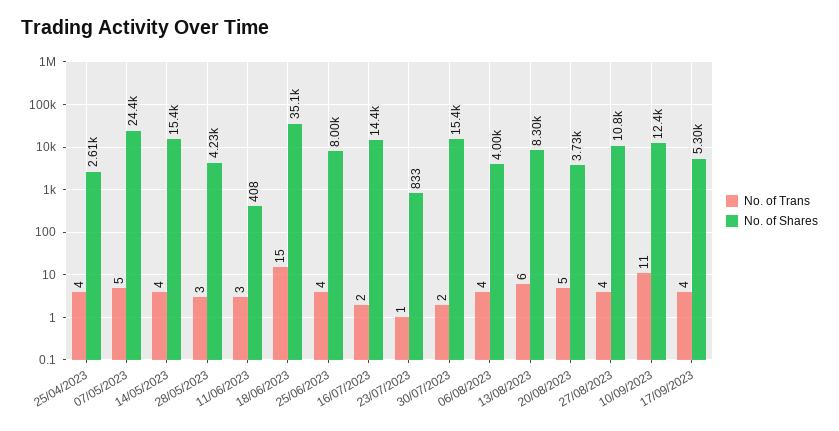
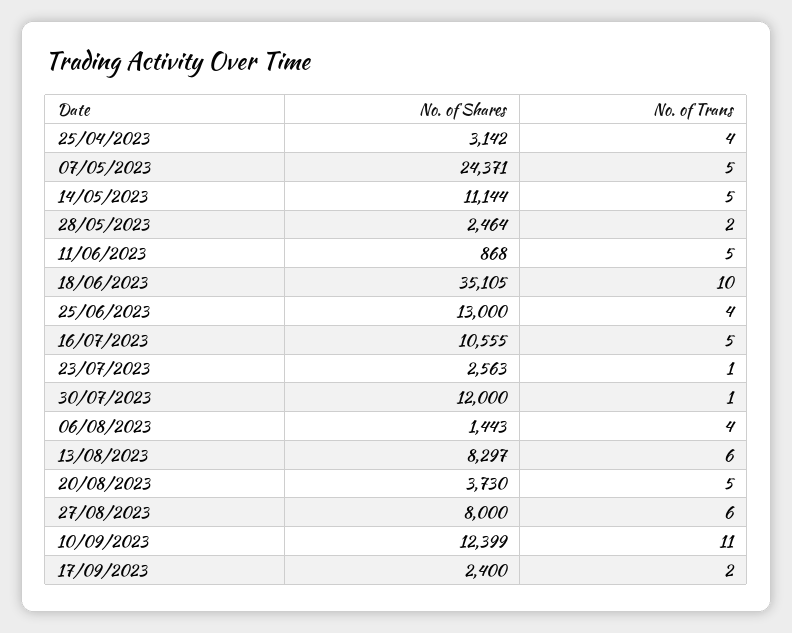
No. of Shares, 25/04/2023: 2610 -> 3142
No. of Trans, 14/05/2023: 4 -> 5
No. of Shares, 14/05/2023: 15400 -> 11144
No. of Trans, 28/05/2023: 3 -> 2
No. of Shares, 28/05/2023: 4230 -> 2464
No. of Trans, 11/06/2023: 3 -> 5
No. of Shares, 11/06/2023: 408 -> 868
No. of Trans, 18/06/2023: 15 -> 10
No. of Shares, 25/06/2023: 8000 -> 13000
No. of Trans, 16/07/2023: 2 -> 5
No. of Shares, 16/07/2023: 14400 -> 10555
No. of Shares, 23/07/2023: 833 -> 2563
No. of Trans, 30/07/2023: 2 -> 1
No. of Shares, 30/07/2023: 15400 -> 12000
No. of Shares, 06/08/2023: 4000 -> 1443
No. of Trans, 27/08/2023: 4 -> 6
No. of Shares, 27/08/2023: 10800 -> 8000
No. of Trans, 17/09/2023: 4 -> 2
No. of Shares, 17/09/2023: 5300 -> 2400

